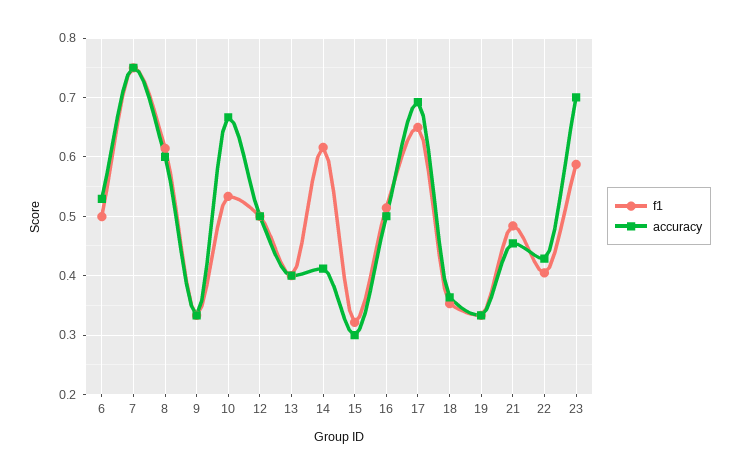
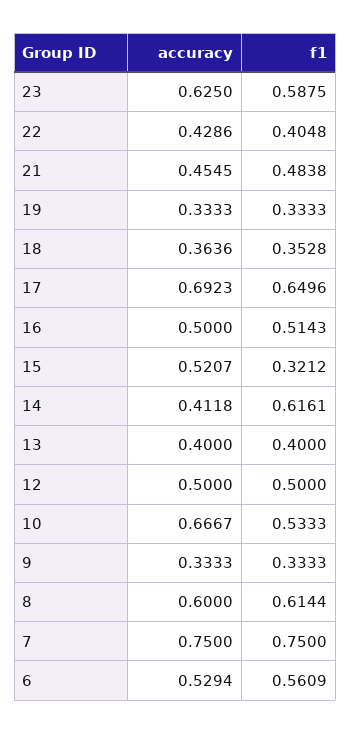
f1, 6: 0.5 -> 0.5609
accuracy, 15: 0.3 -> 0.5207
accuracy, 23: 0.7 -> 0.625

